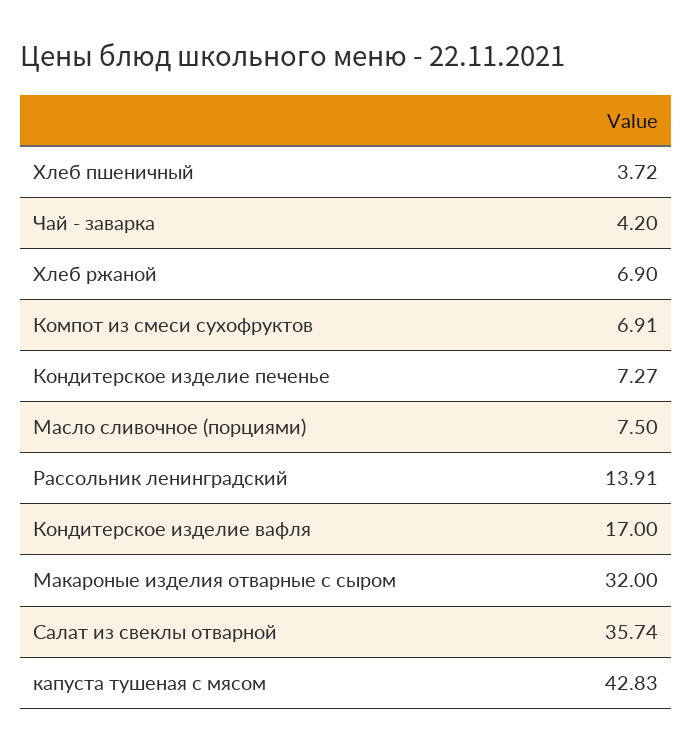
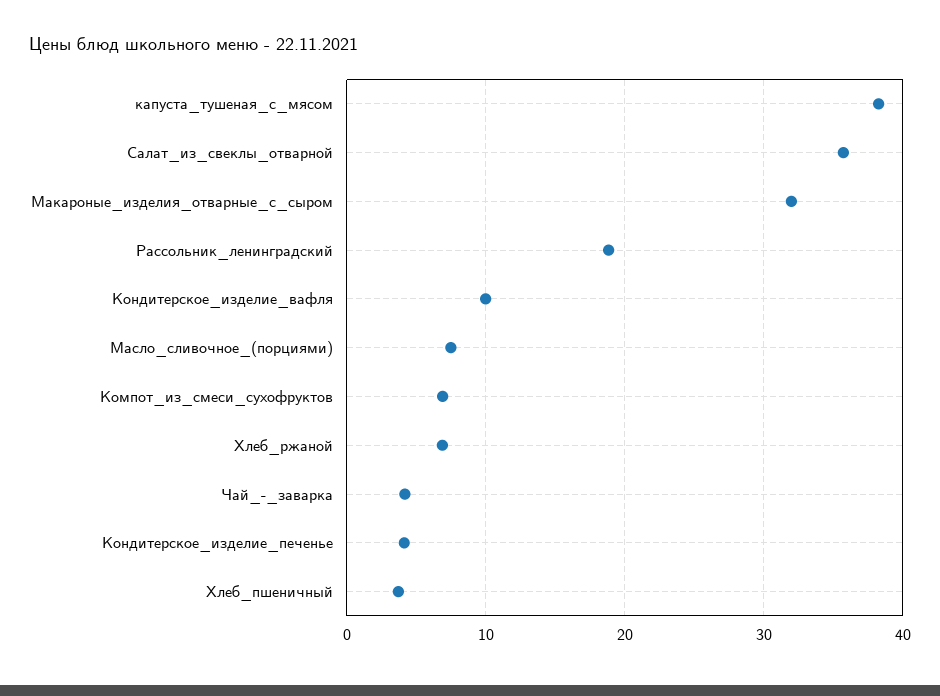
Кондитерское изделие печенье: 7.27 -> 4
Рассольник ленинградский: 13.91 -> 19
Кондитерское изделие вафля: 17 -> 10
капуста тушеная с мясом: 42.83 -> 38

